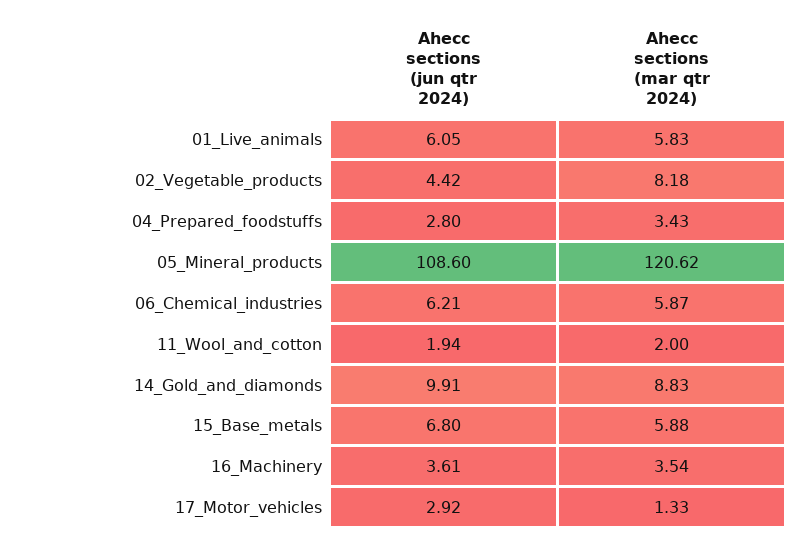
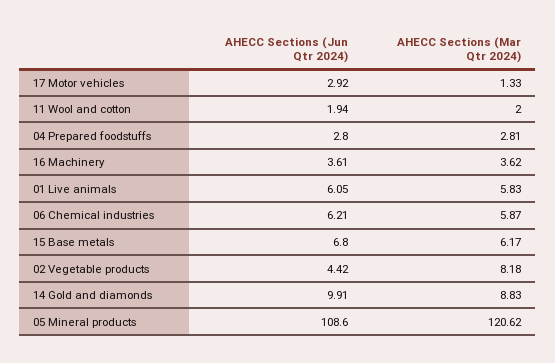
Ahecc sections (mar qtr 2024), 04_Prepared_foodstuffs: 3.43 -> 2.81
Ahecc sections (mar qtr 2024), 15_Base_metals: 5.88 -> 6.17
Ahecc sections (mar qtr 2024), 16_Machinery: 3.54 -> 3.62

